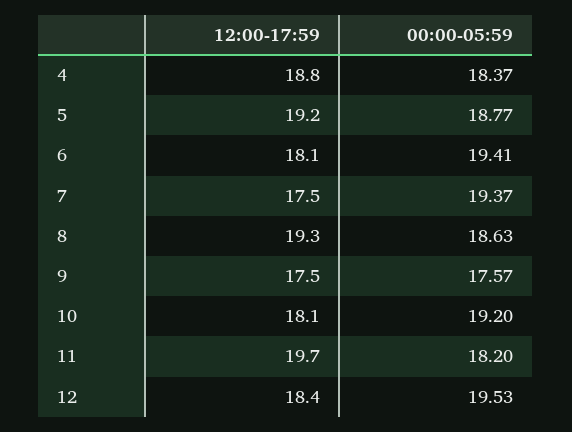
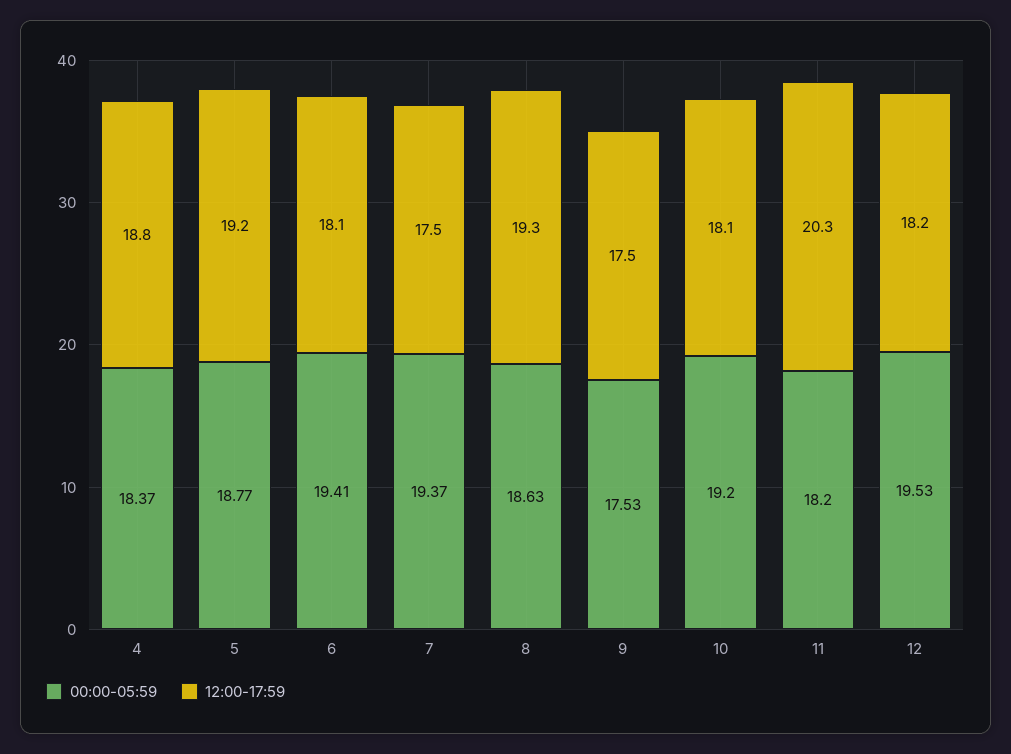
00:00-05:59, 9: 17.57 -> 17.53
12:00-17:59, 11: 19.7 -> 20.3
12:00-17:59, 12: 18.4 -> 18.2

